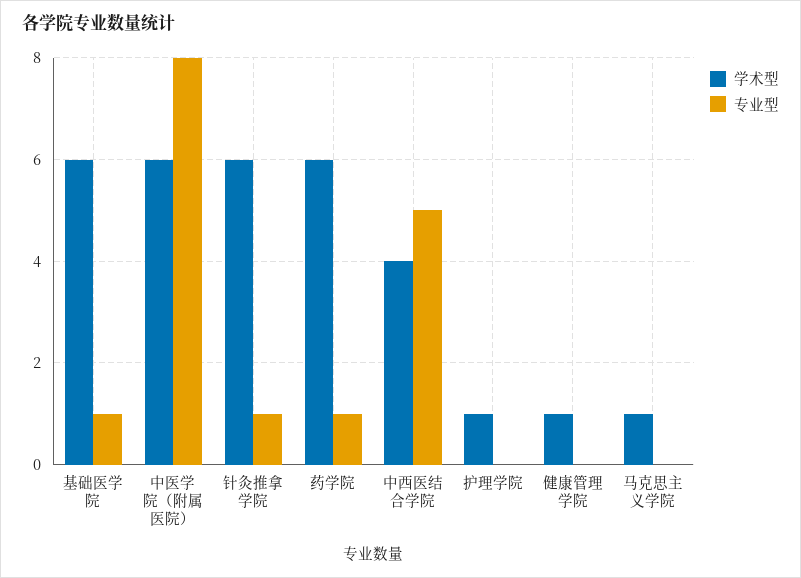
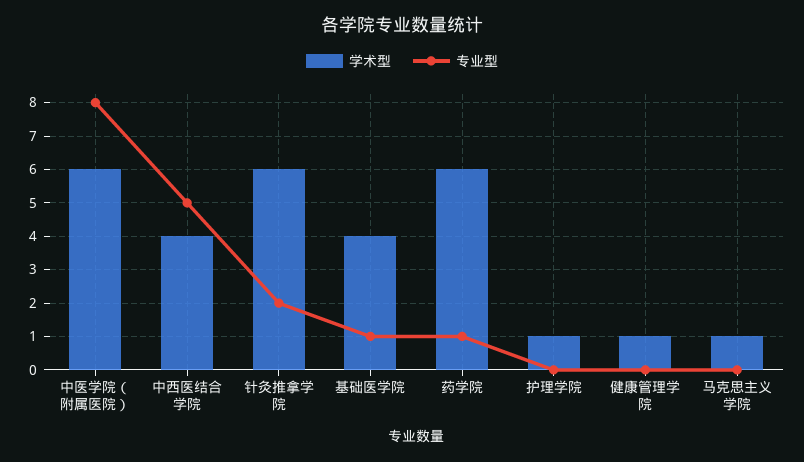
学术型, 基础医学院: 6 -> 4
专业型, 针灸推拿学院: 1 -> 2

